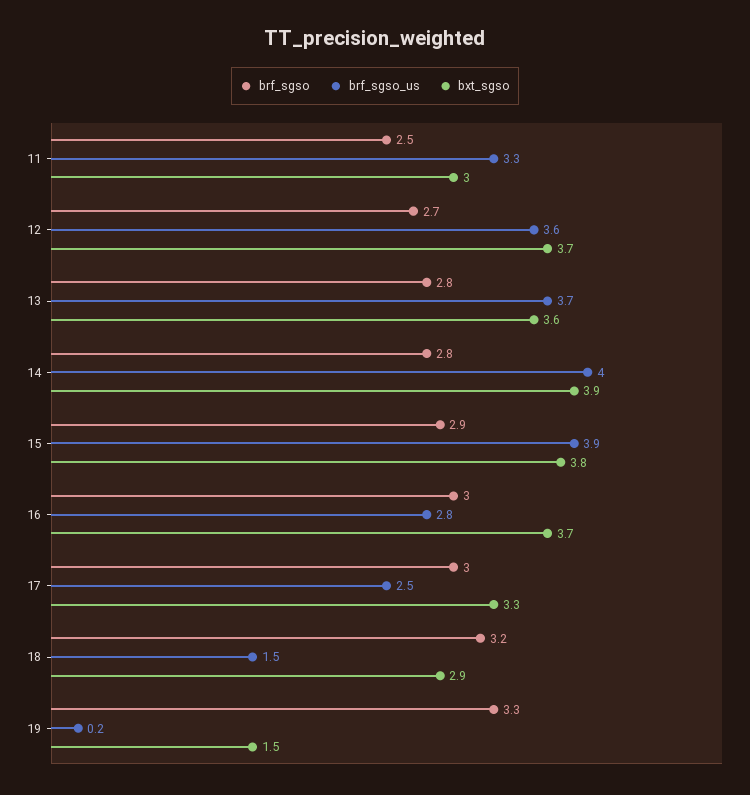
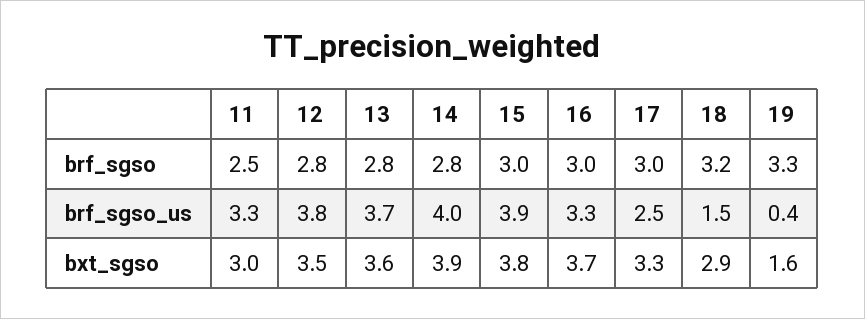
brf_sgso, 12: 2.7 -> 2.8
brf_sgso_us, 12: 3.6 -> 3.8
bxt_sgso, 12: 3.7 -> 3.5
brf_sgso, 15: 2.9 -> 3
brf_sgso_us, 16: 2.8 -> 3.3
brf_sgso_us, 19: 0.2 -> 0.4
bxt_sgso, 19: 1.5 -> 1.6

